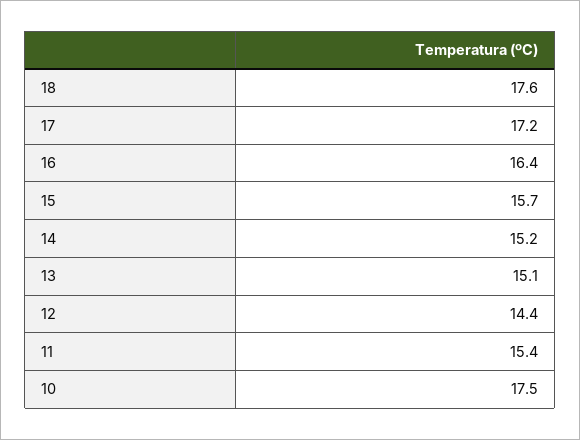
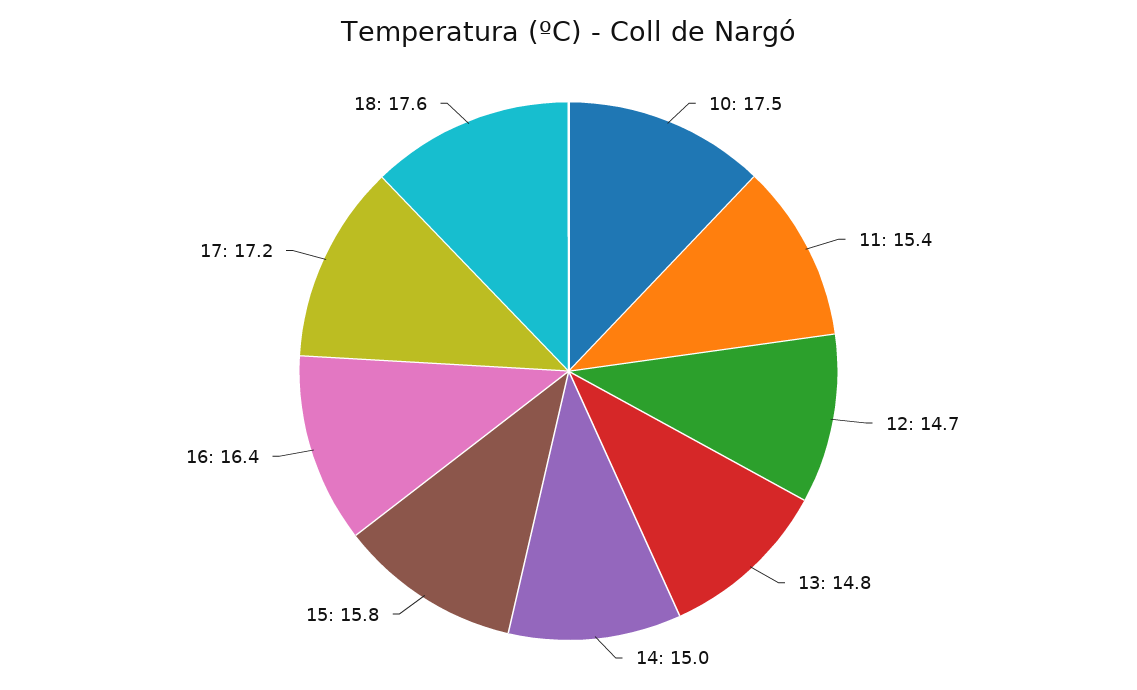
15: 15.7 -> 15.8
14: 15.2 -> 15
13: 15.1 -> 14.8
12: 14.4 -> 14.7

